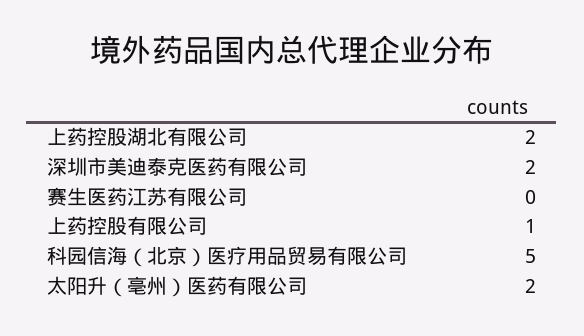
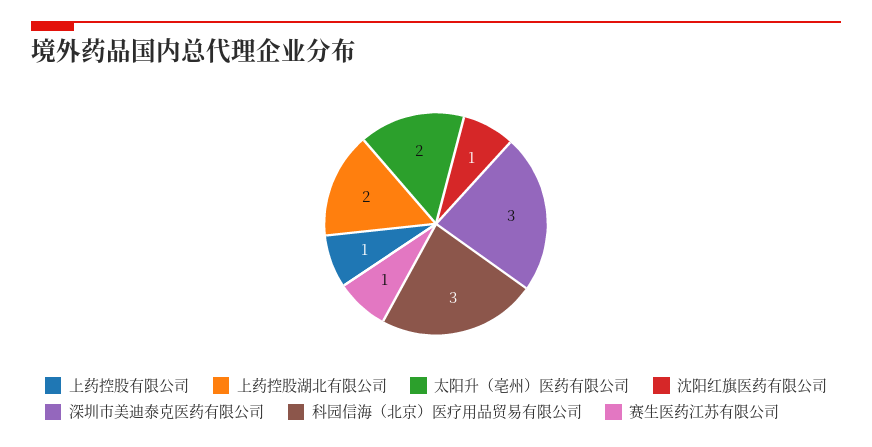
深圳市美迪泰克医药有限公司: 2 -> 3
赛生医药江苏有限公司: 0 -> 1
科园信海（北京）医疗用品贸易有限公司: 5 -> 3
沈阳红旗医药有限公司: none -> 1

